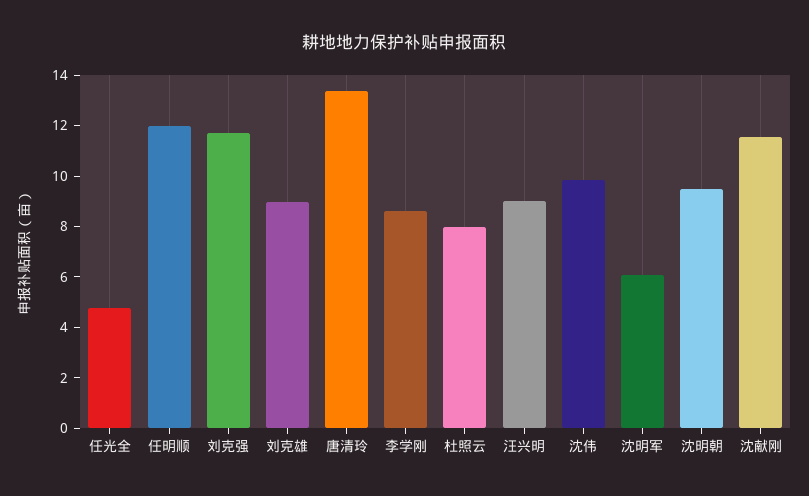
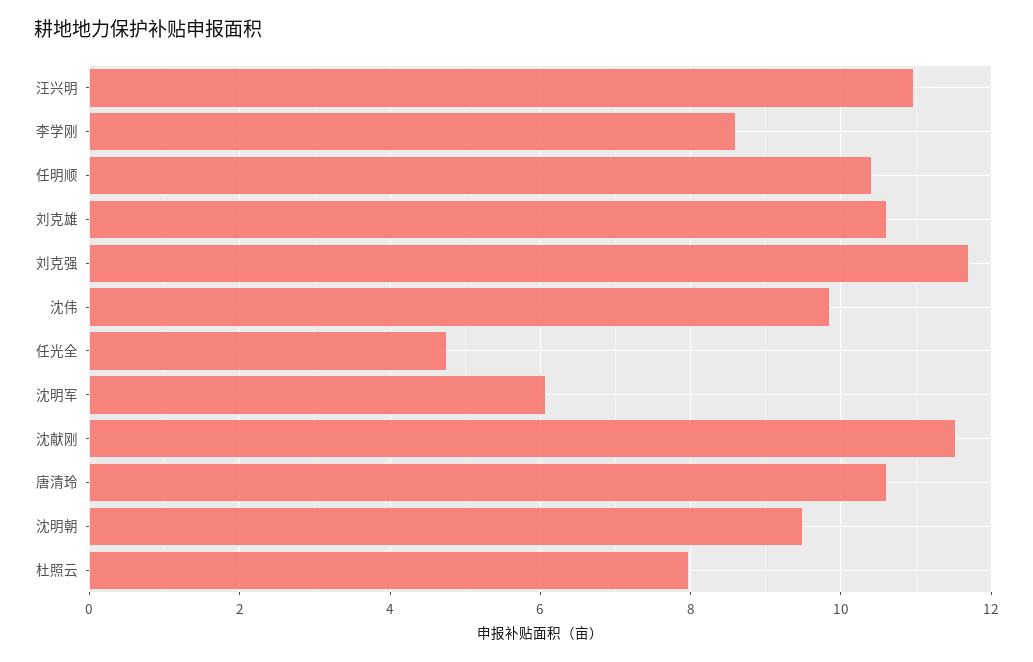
任明顺: 12 -> 10.4
刘克雄: 9 -> 10.6
唐清玲: 13.5 -> 10.6
汪兴明: 9 -> 11

